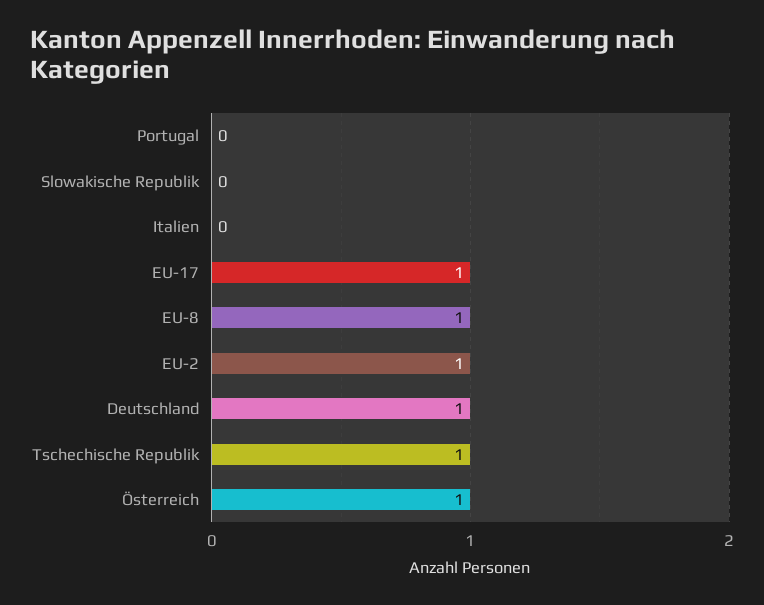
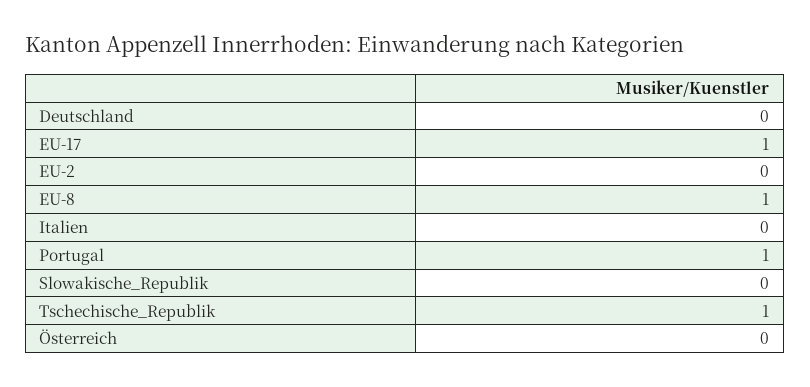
Portugal: 0 -> 1
EU-2: 1 -> 0
Deutschland: 1 -> 0
Österreich: 1 -> 0

